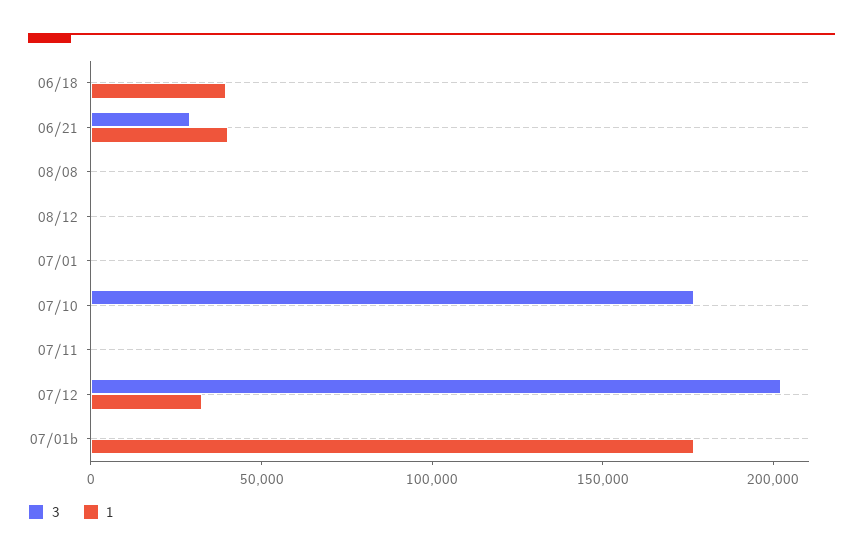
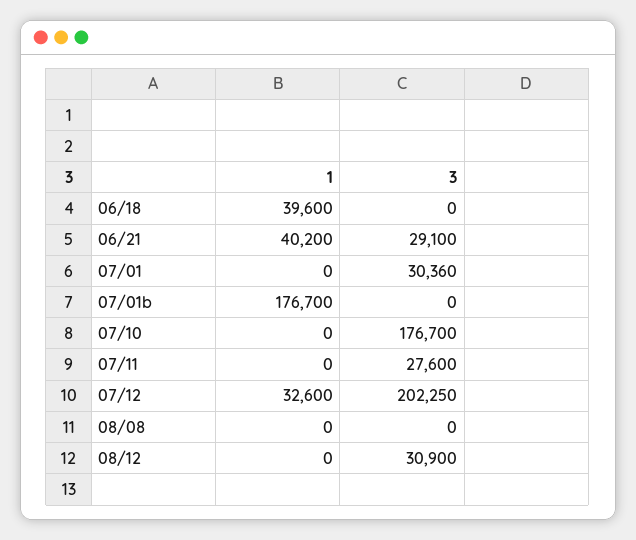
3, 08/12: 0 -> 30900
3, 07/01: 0 -> 30360
3, 07/11: 0 -> 27600

